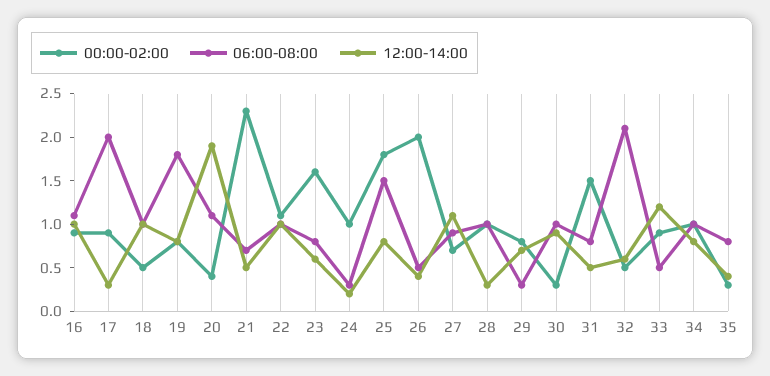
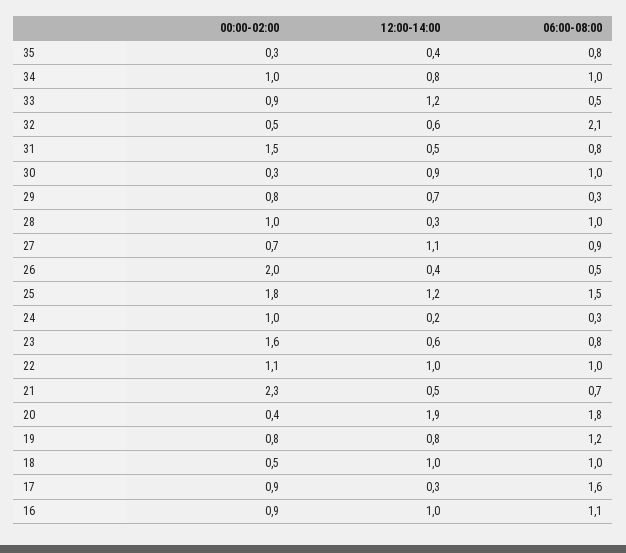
06:00-08:00, 17: 2 -> 1.6
06:00-08:00, 19: 1.8 -> 1.2
06:00-08:00, 20: 1.1 -> 1.8
12:00-14:00, 25: 0.8 -> 1.2

